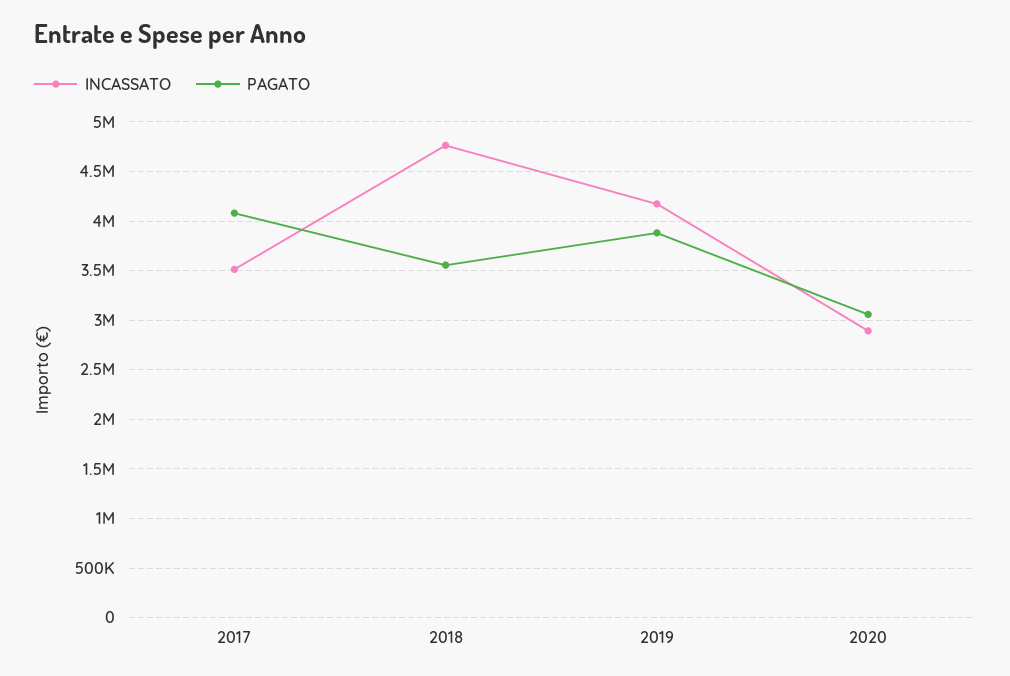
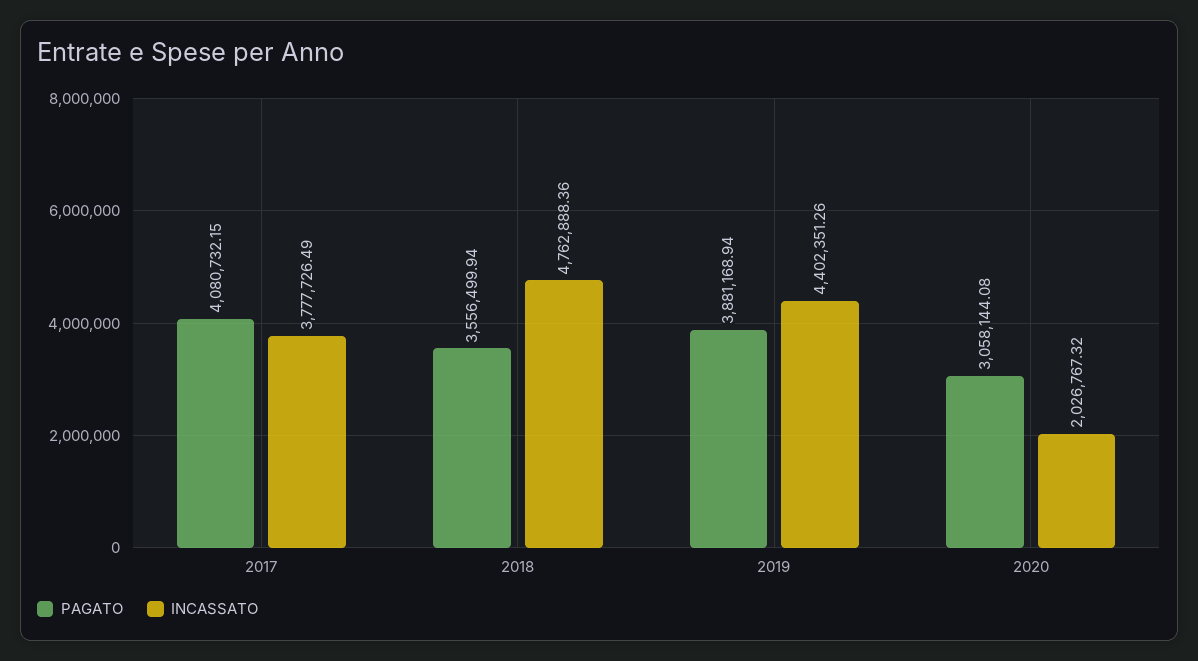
INCASSATO, 2017: 3500000 -> 3777726.49
INCASSATO, 2019: 4200000 -> 4402351.26
INCASSATO, 2020: 2900000 -> 2026767.32

